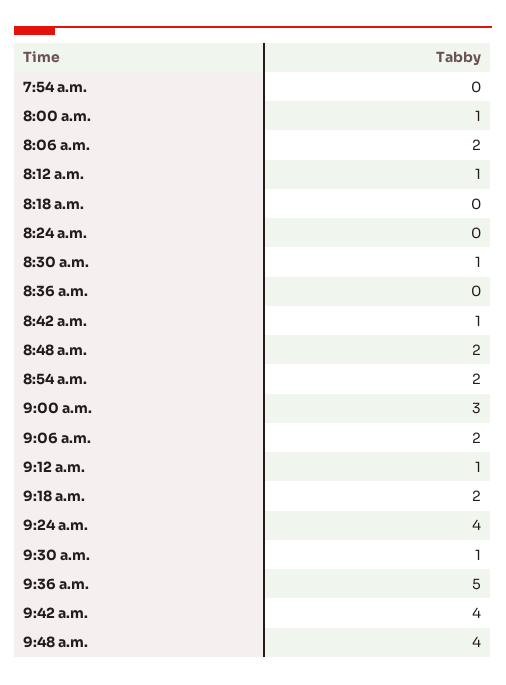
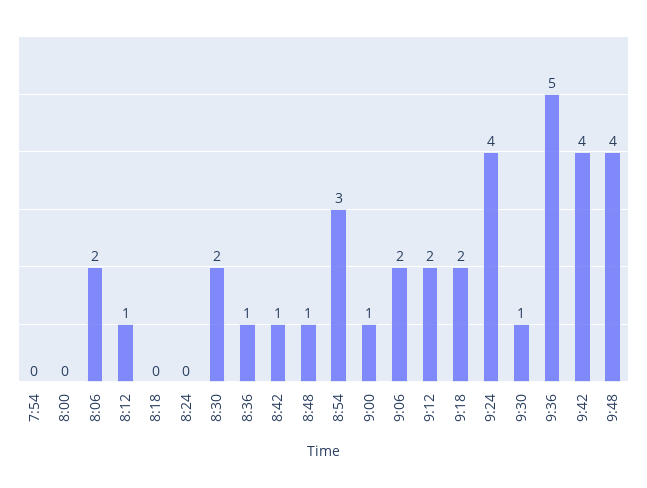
8:00 a.m.: 1 -> 0
8:30 a.m.: 1 -> 2
8:36 a.m.: 0 -> 1
8:48 a.m.: 2 -> 1
8:54 a.m.: 2 -> 3
9:00 a.m.: 3 -> 1
9:12 a.m.: 1 -> 2

